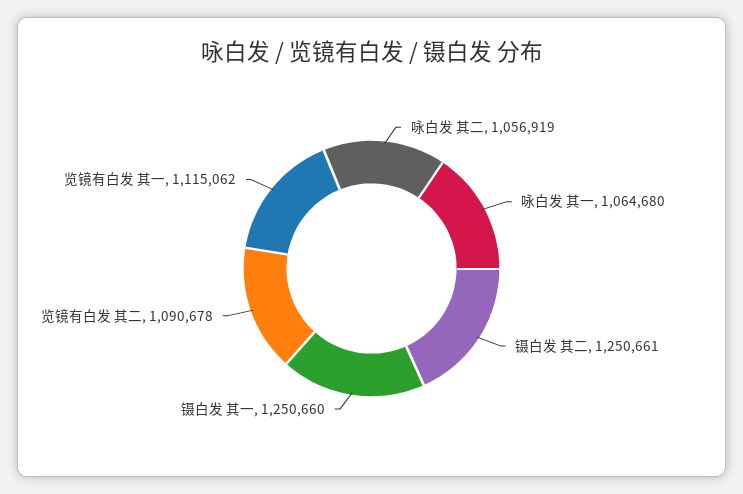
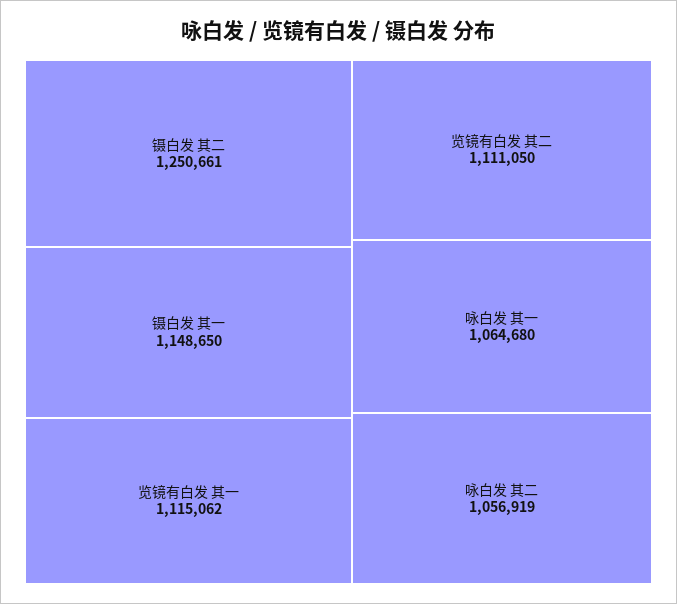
镊白发 其一: 1250660 -> 1148650
览镜有白发 其二: 1090678 -> 1111050

